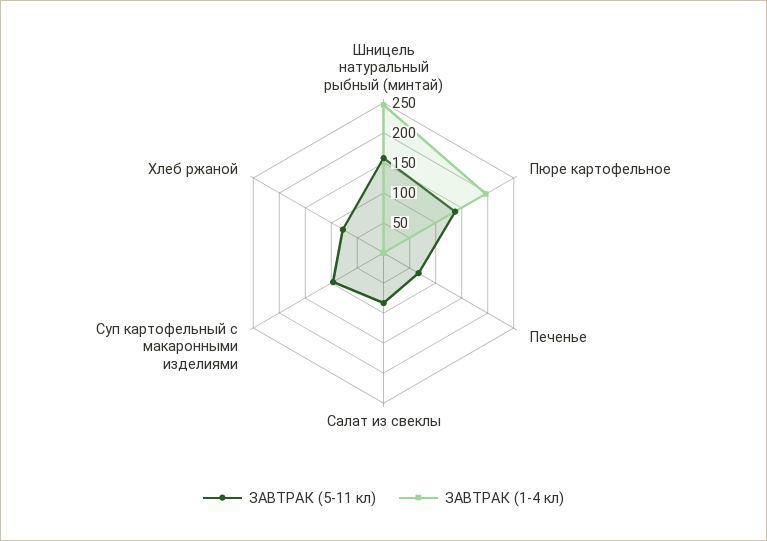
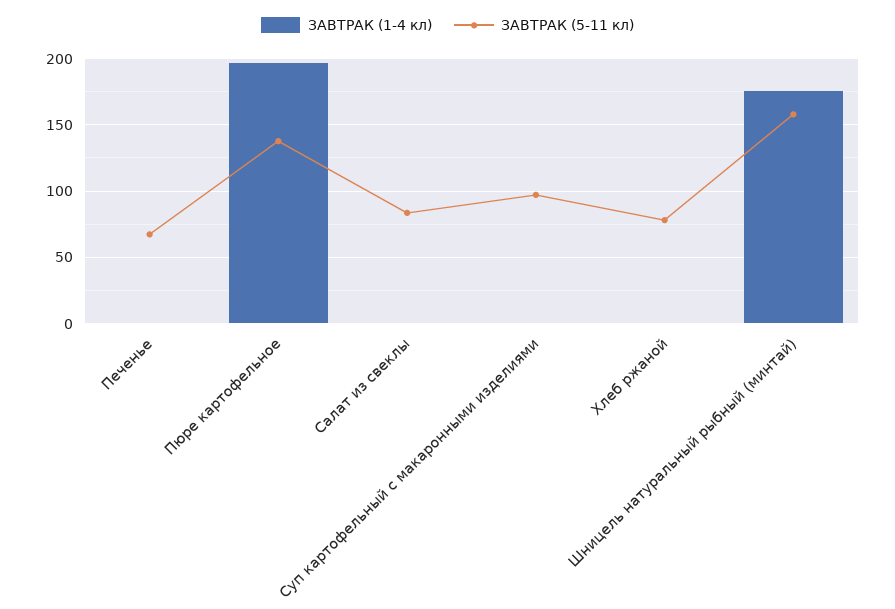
ЗАВТРАК (1-4 кл), Шницель натуральный рыбный (минтай): 250 -> 175

